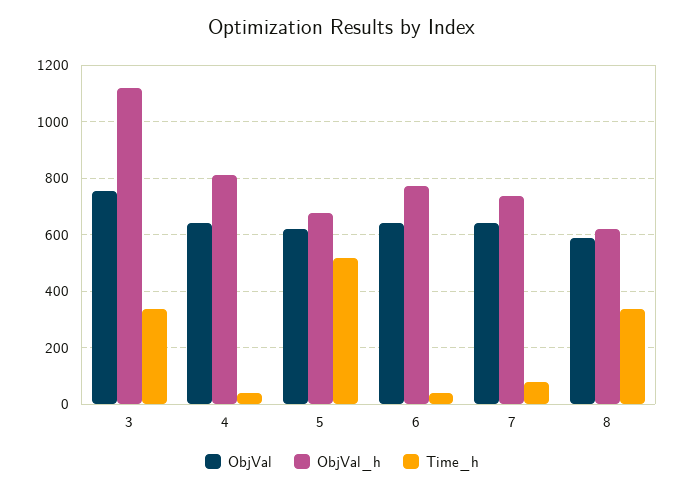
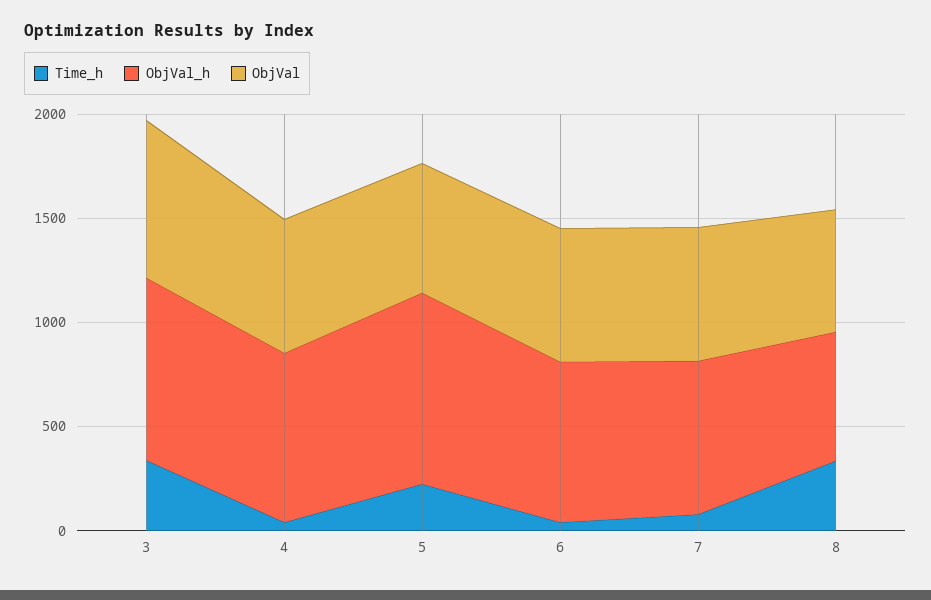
ObjVal_h, 3: 1125 -> 900
ObjVal_h, 5: 675 -> 900
Time_h, 5: 525 -> 200

